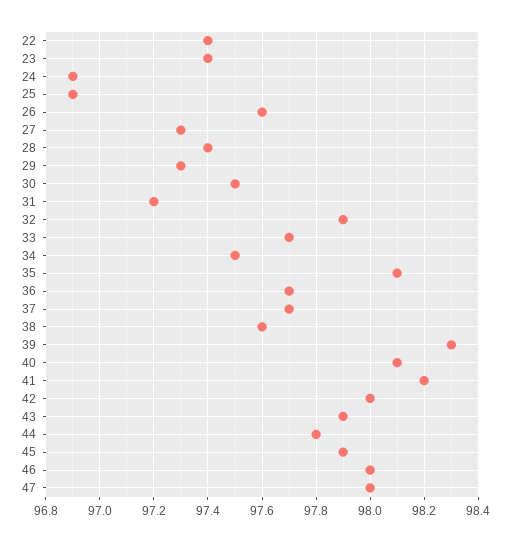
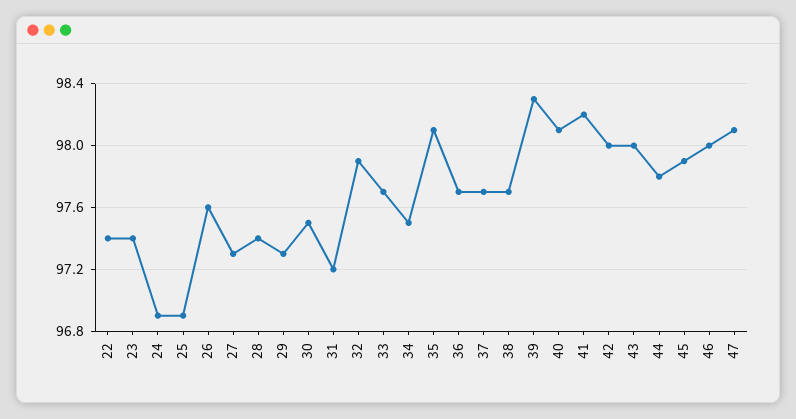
38: 97.6 -> 97.7
43: 97.9 -> 98
47: 98 -> 98.1

